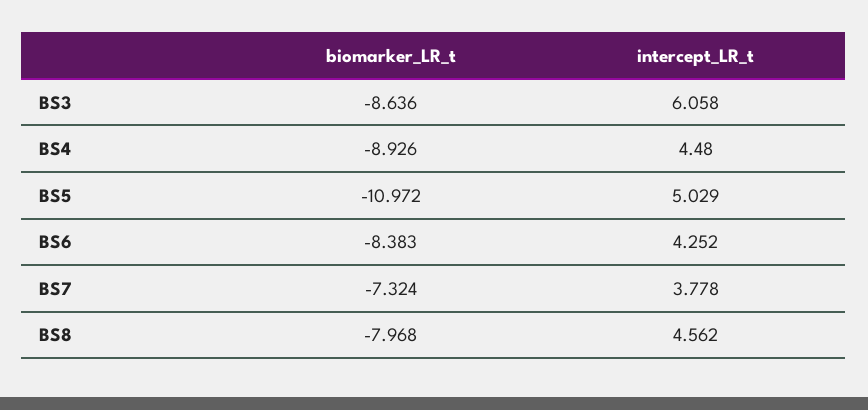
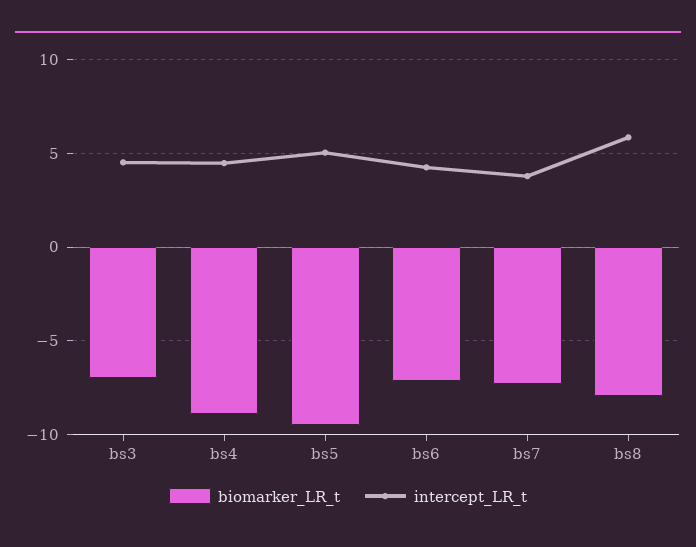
biomarker_LR_t, BS3: -8.636 -> -7
intercept_LR_t, BS3: 6.058 -> 4.5
biomarker_LR_t, BS5: -10.972 -> -9.5
biomarker_LR_t, BS6: -8.383 -> -7
intercept_LR_t, BS8: 4.562 -> 6

